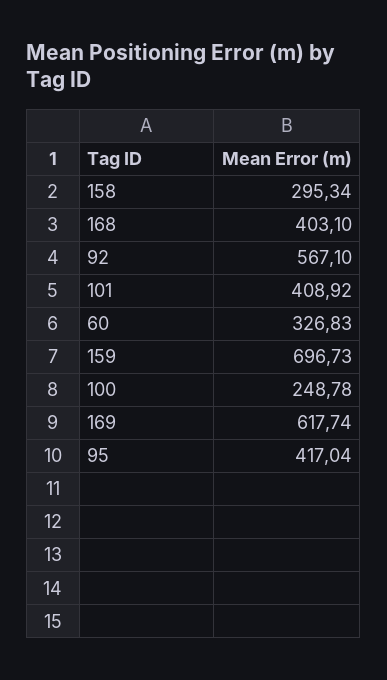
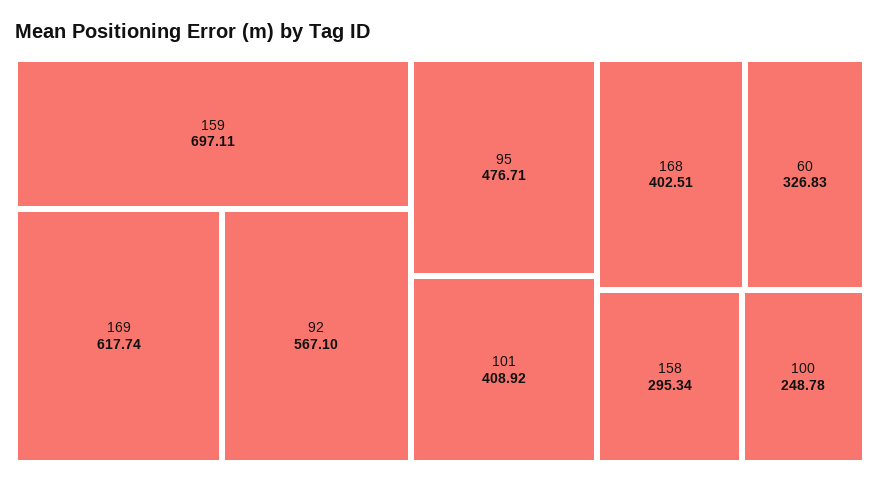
168: 403.1 -> 402.51
159: 696.73 -> 697.11
95: 417.04 -> 476.71

